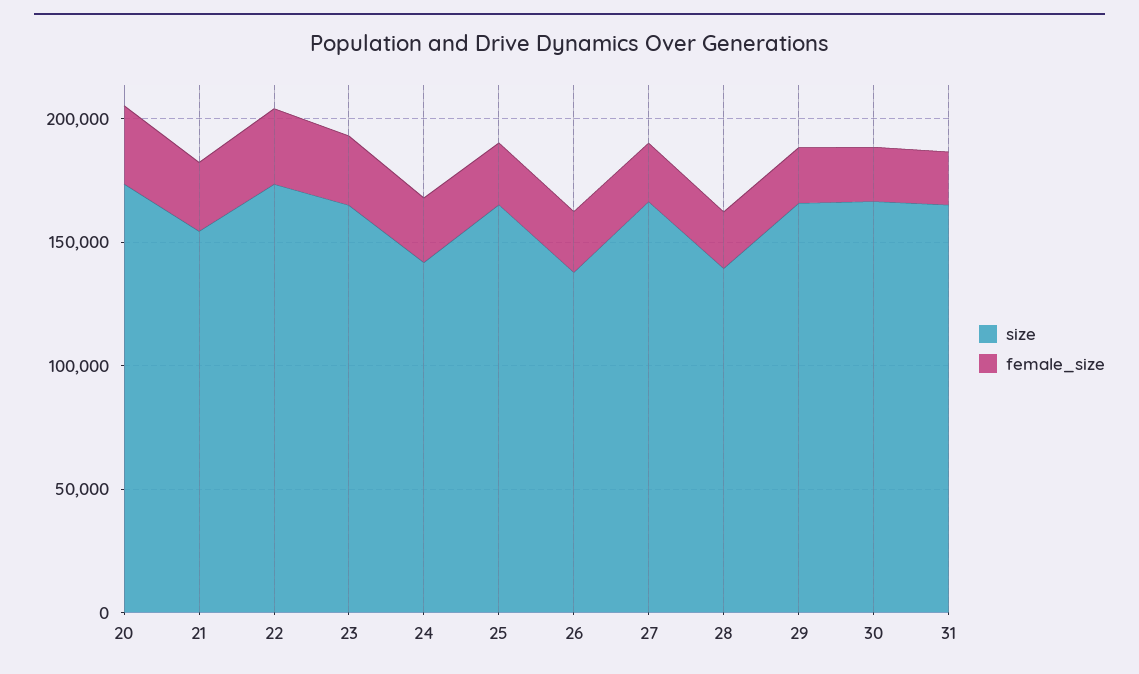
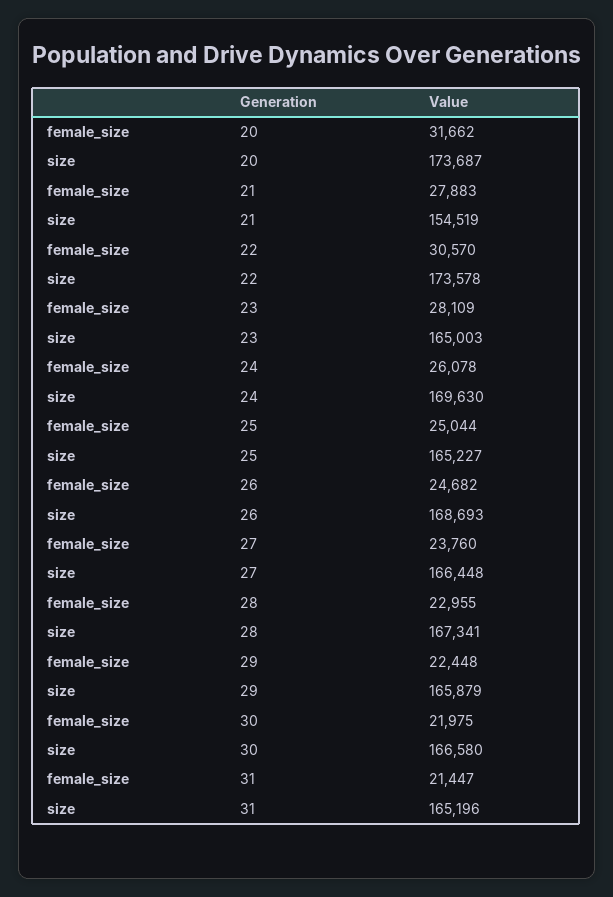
size, 24: 140000 -> 169630
size, 26: 140000 -> 168693
size, 28: 140000 -> 167341

